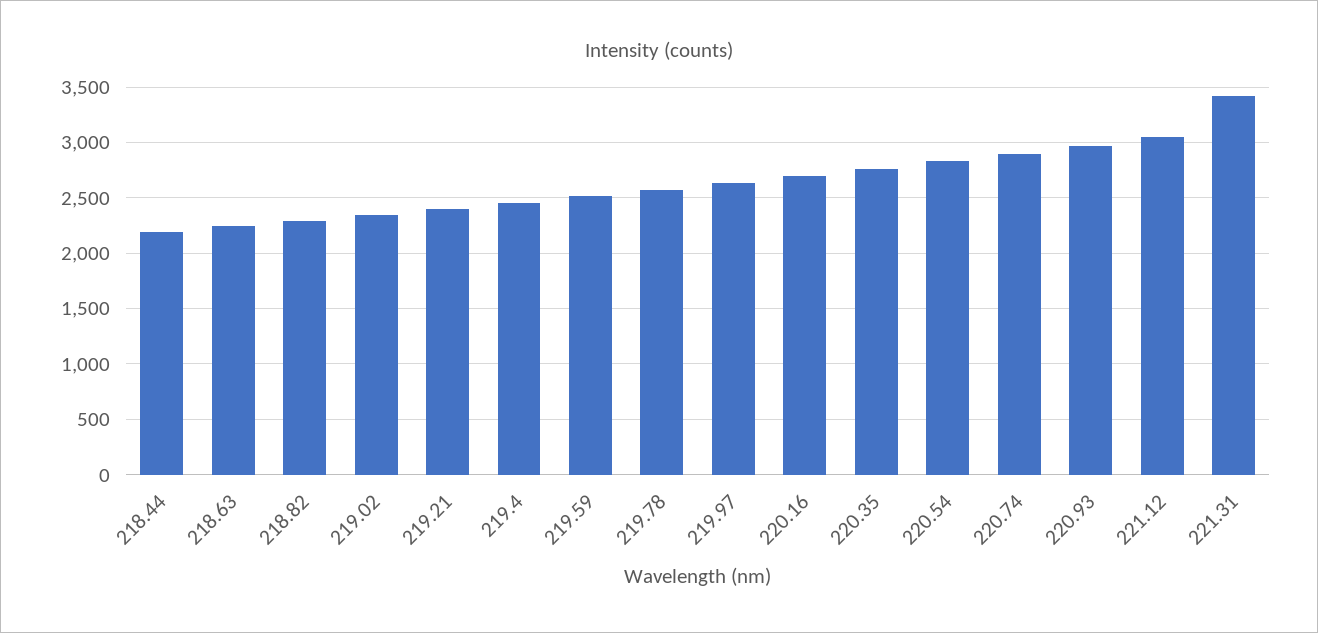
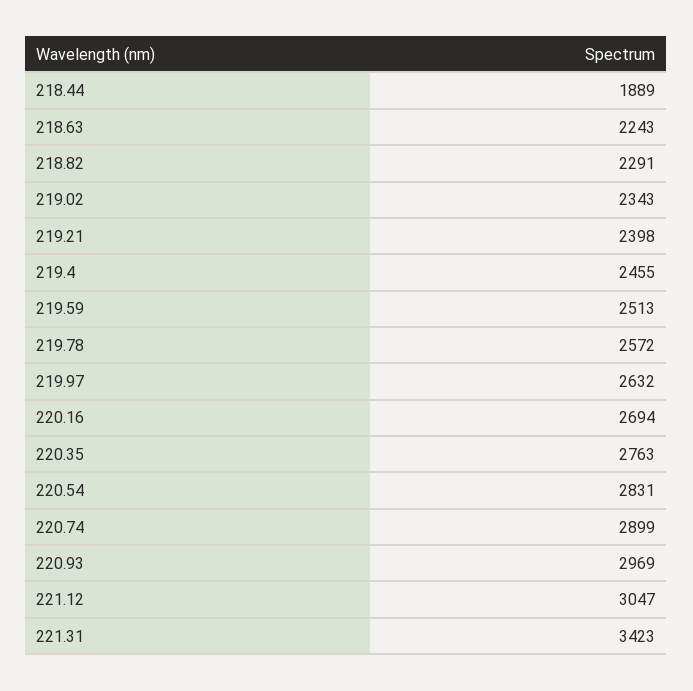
218.44: 2200 -> 1889

